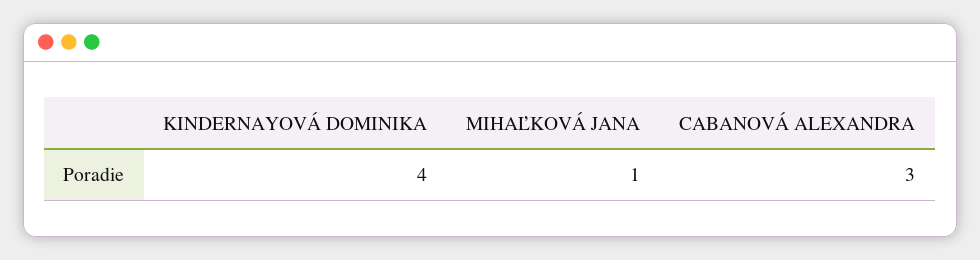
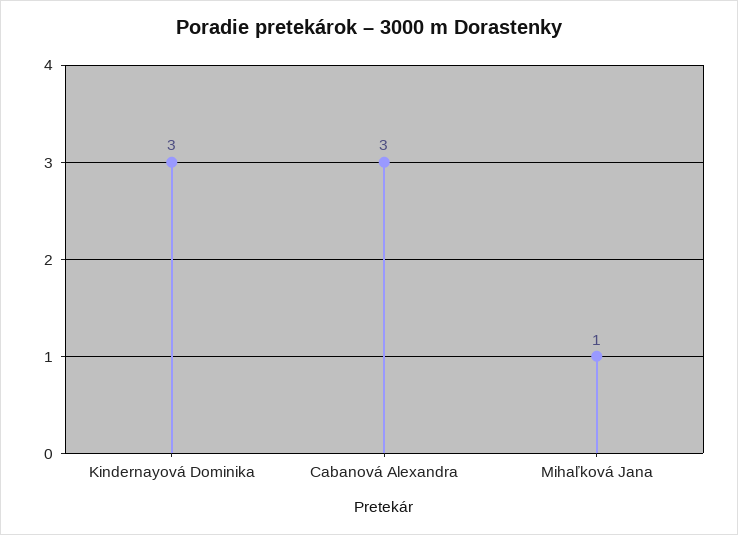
KINDERNAYOVÁ DOMINIKA: 4 -> 3

